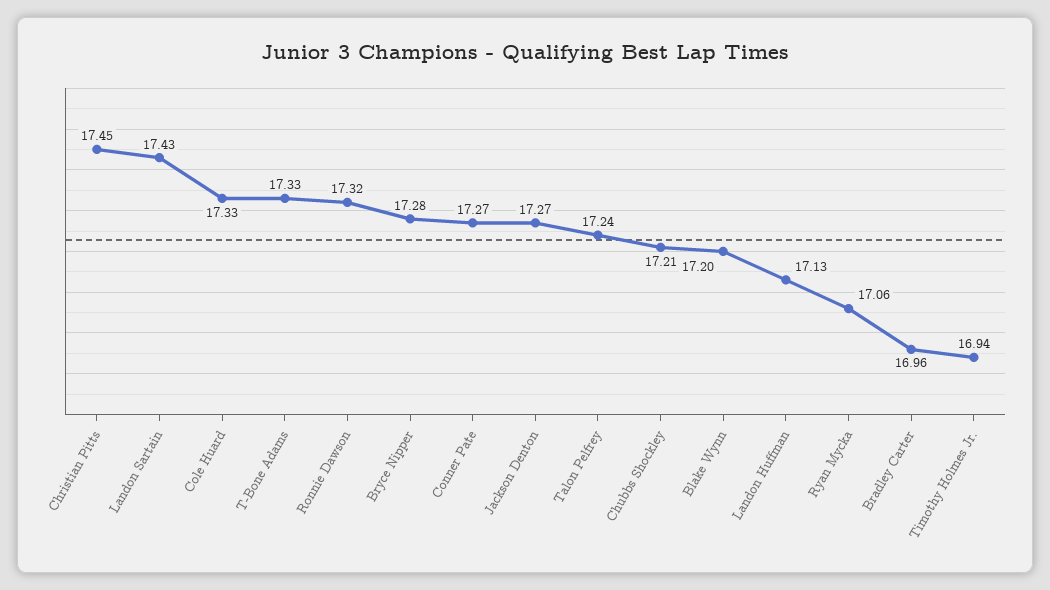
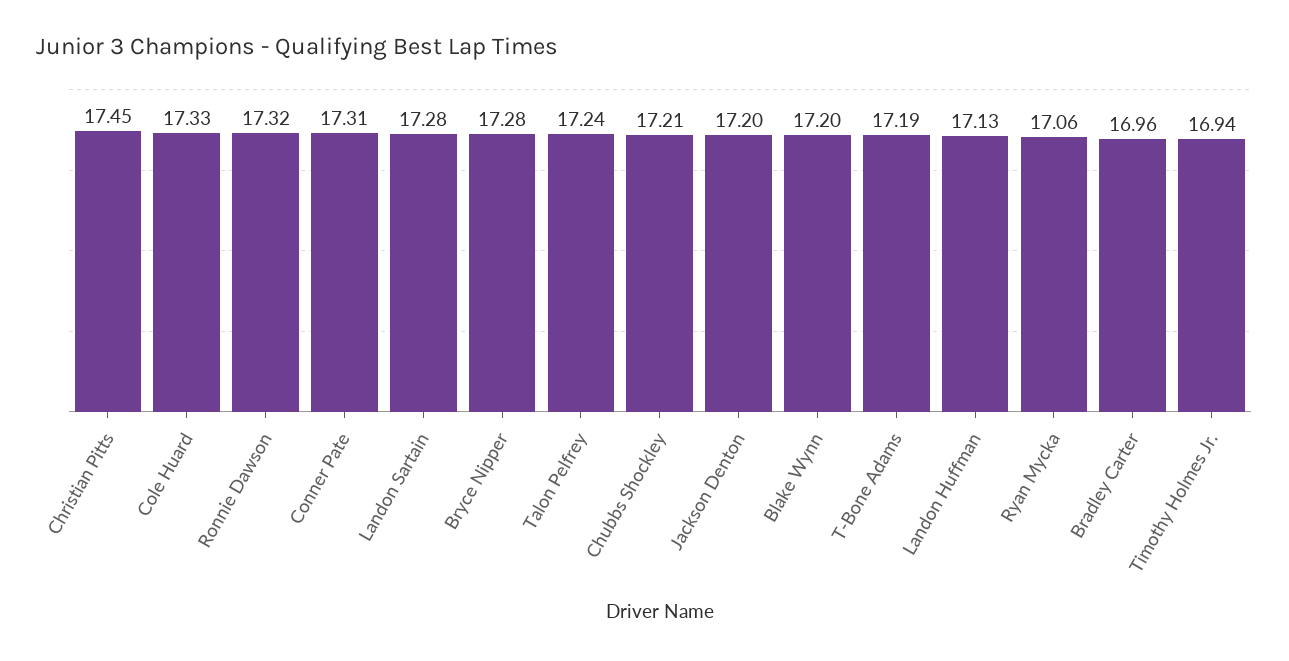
Landon Sartain: 17.43 -> 17.28
T-Bone Adams: 17.33 -> 17.19
Conner Pate: 17.27 -> 17.31
Jackson Denton: 17.27 -> 17.2

